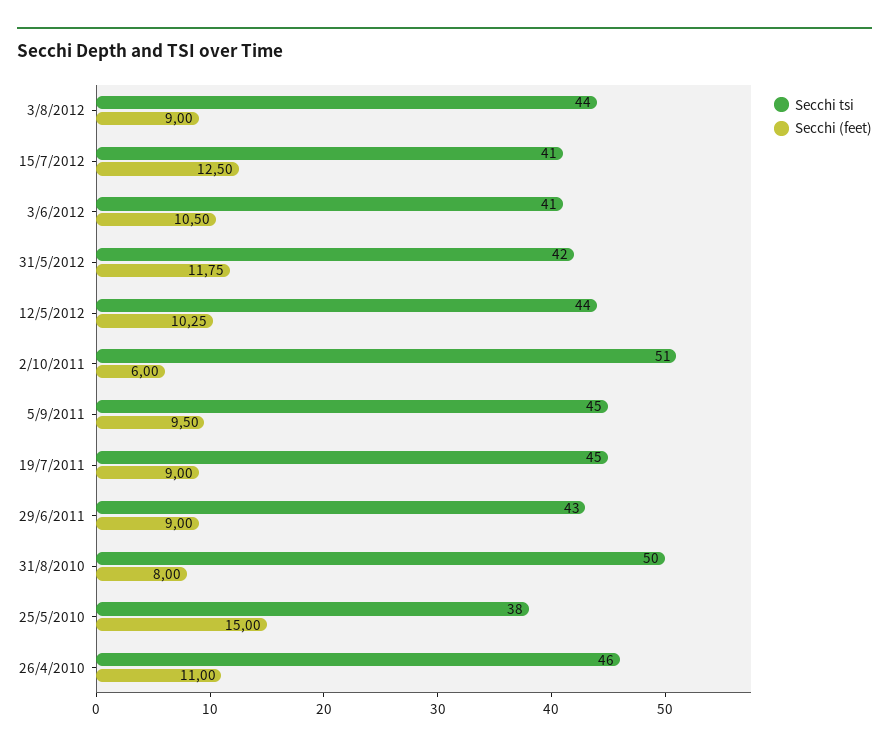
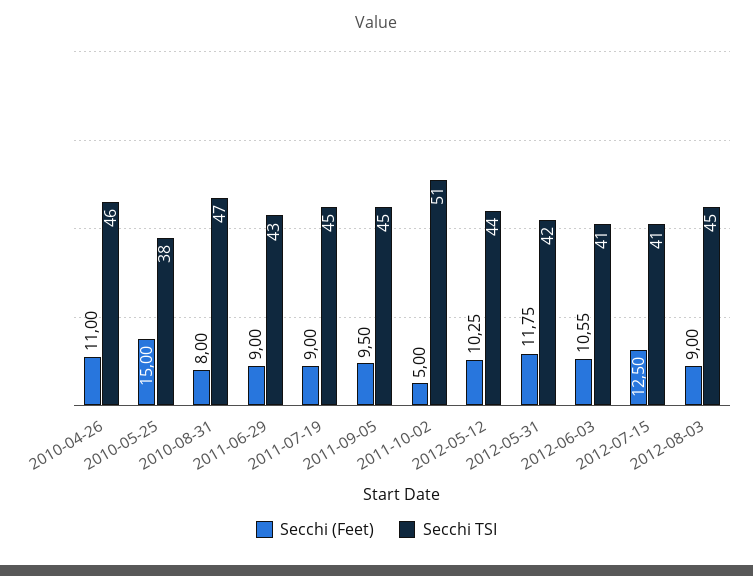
Secchi tsi, 3/8/2012: 44 -> 45
Secchi (feet), 3/6/2012: 10.5 -> 10.55
Secchi (feet), 2/10/2011: 6 -> 5
Secchi tsi, 31/8/2010: 50 -> 47

